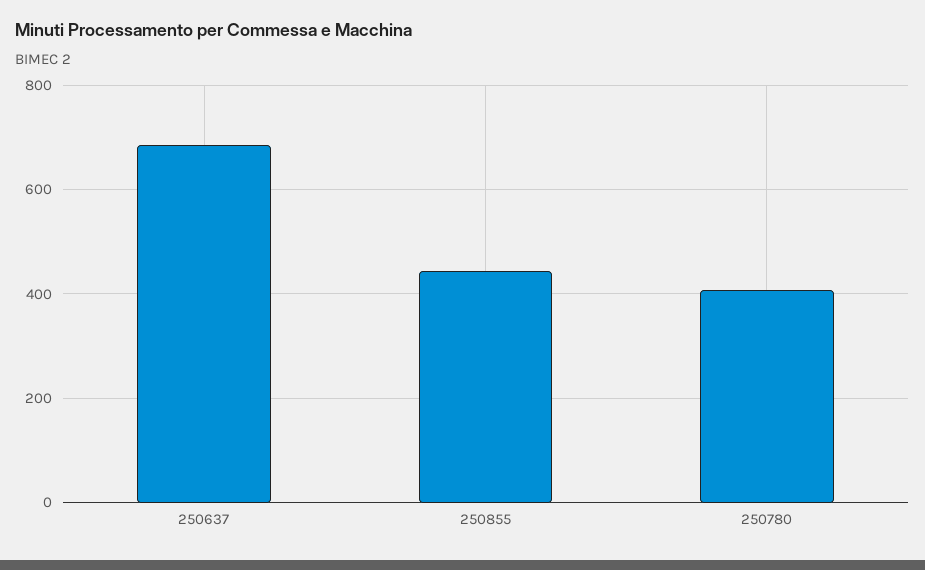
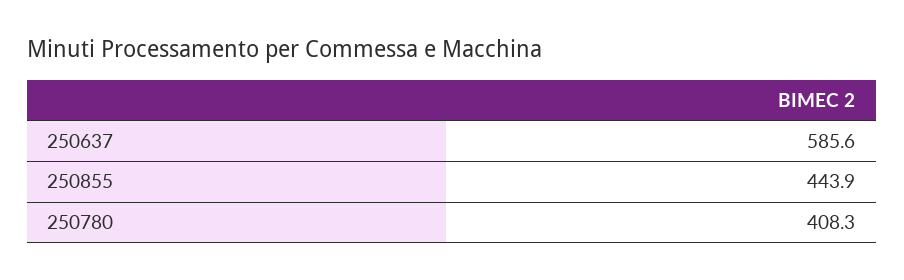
250637: 680 -> 585.6

